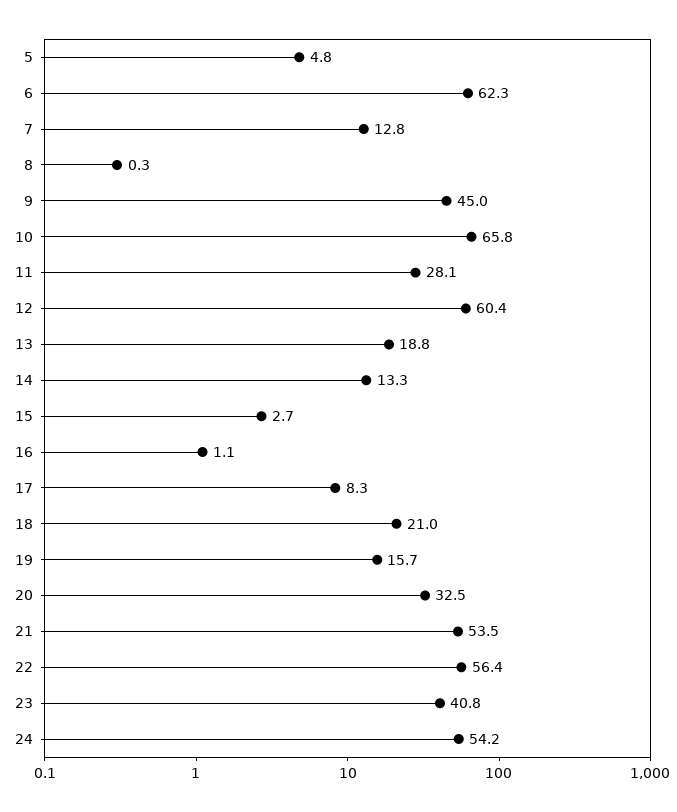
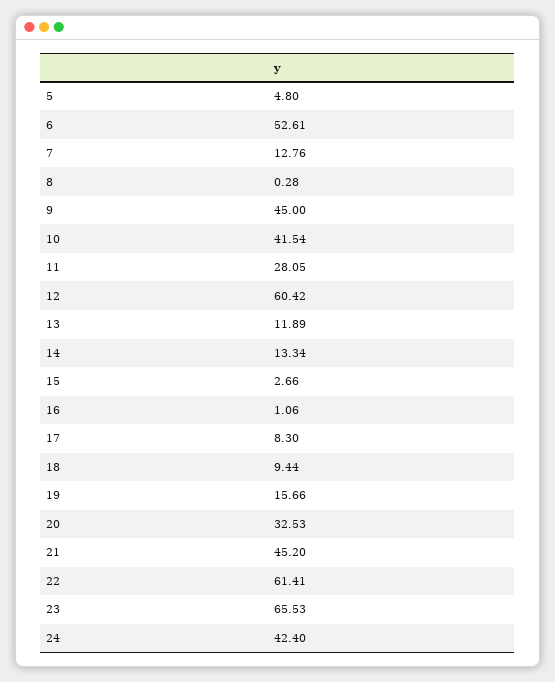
6: 62.3 -> 52.61
10: 65.8 -> 41.54
13: 18.8 -> 11.89
18: 21 -> 9.44
21: 53.5 -> 45.2
22: 56.4 -> 61.41
23: 40.8 -> 65.53
24: 54.2 -> 42.4

